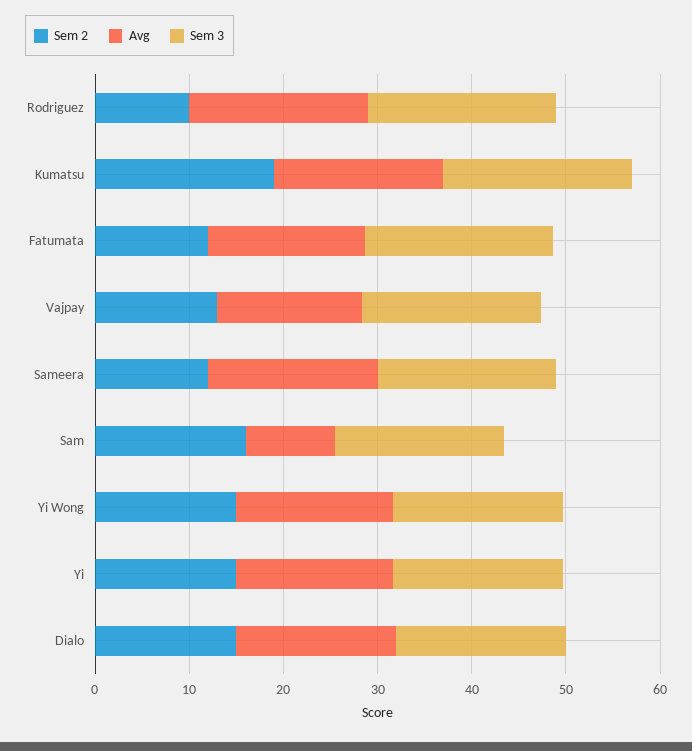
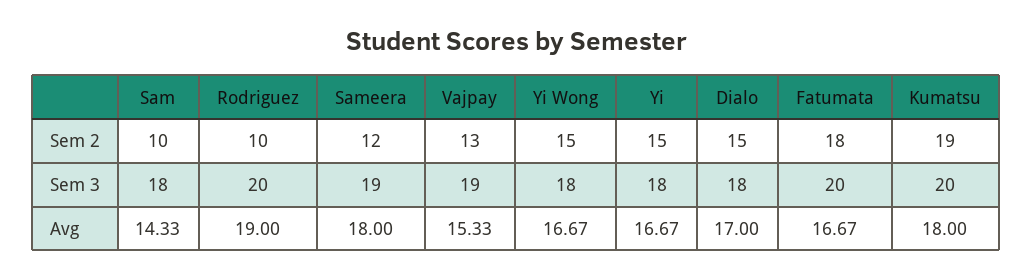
Sem 2, Fatumata: 12 -> 18
Sem 2, Sam: 16 -> 10
Avg, Sam: 10 -> 14.33

